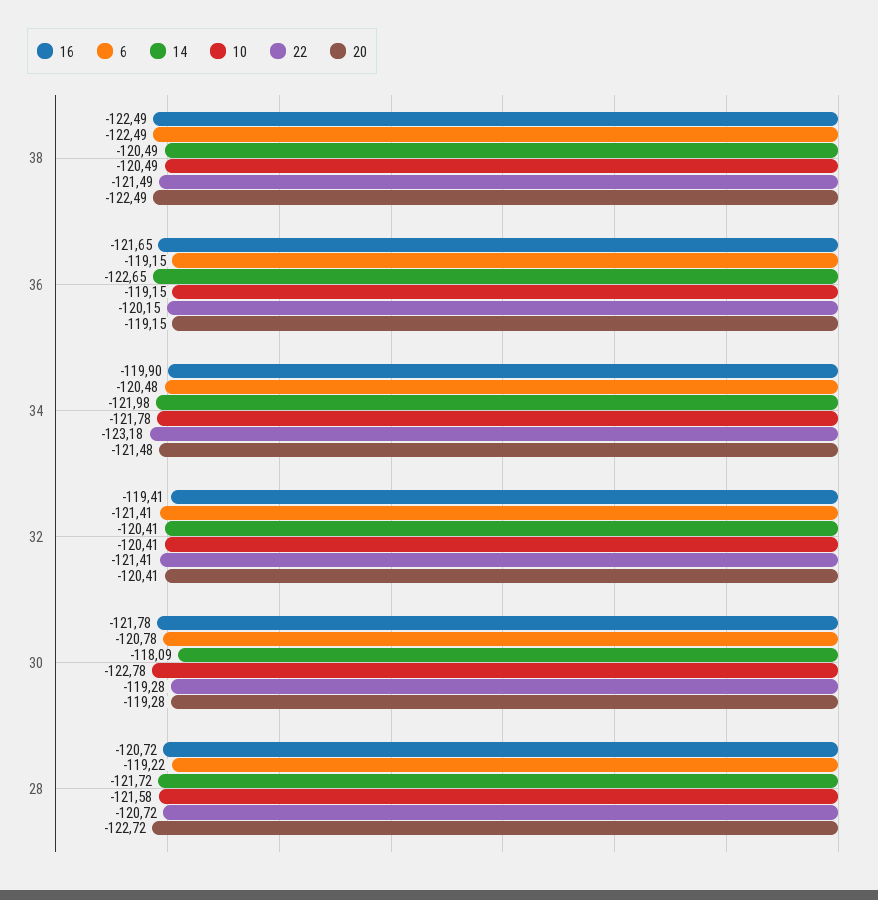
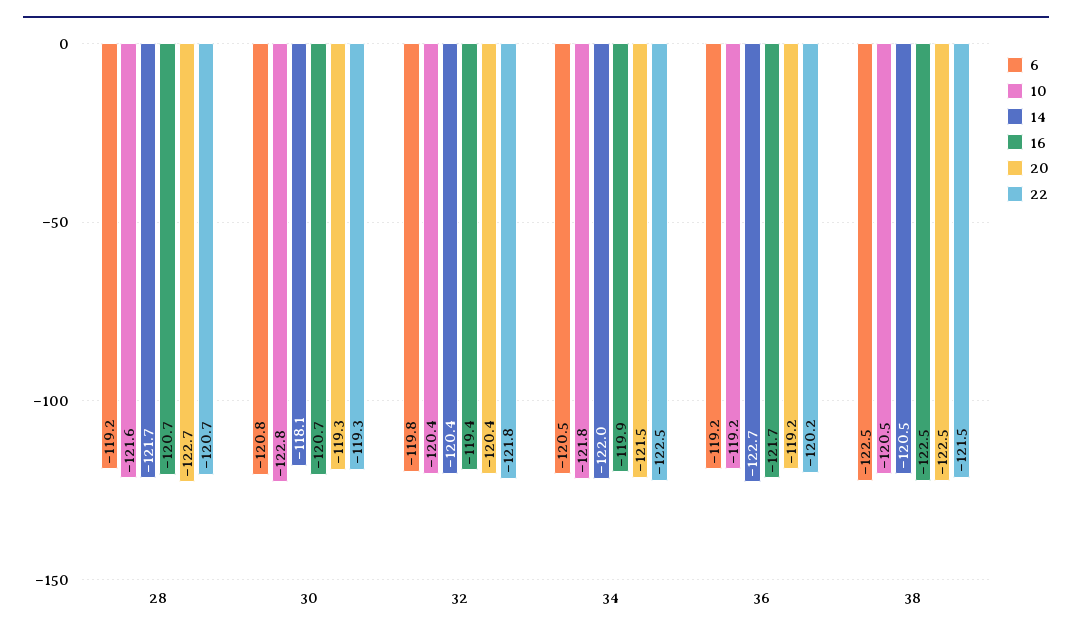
22, 34: -123.18 -> -122.5
6, 32: -121.41 -> -119.8
22, 32: -121.41 -> -121.8
16, 30: -121.78 -> -120.7

